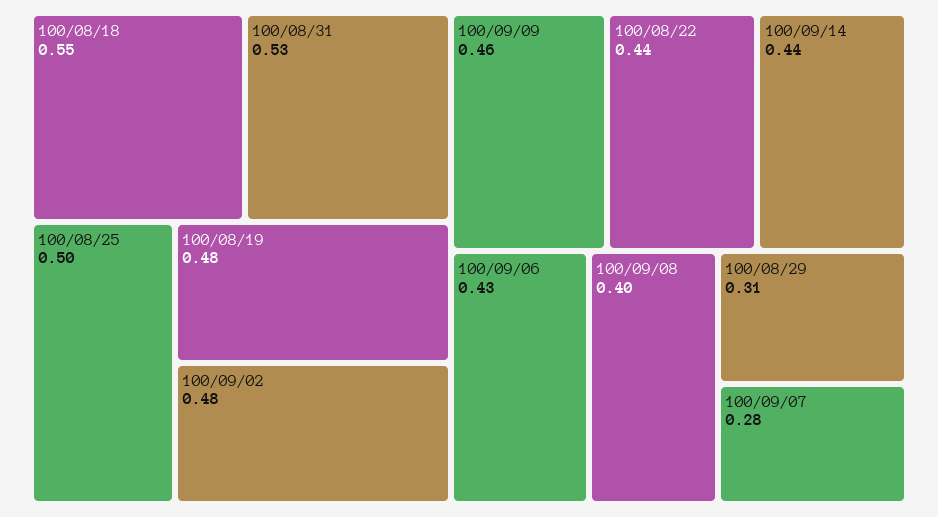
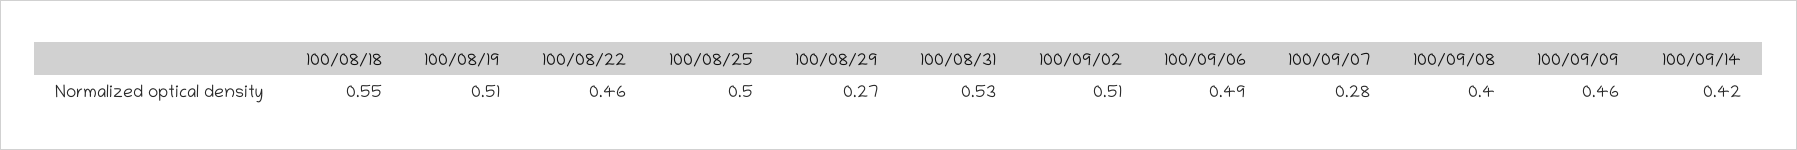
100/08/19: 0.48 -> 0.51
100/09/02: 0.48 -> 0.51
100/08/22: 0.44 -> 0.46
100/09/14: 0.44 -> 0.42
100/09/06: 0.43 -> 0.49
100/08/29: 0.31 -> 0.27

